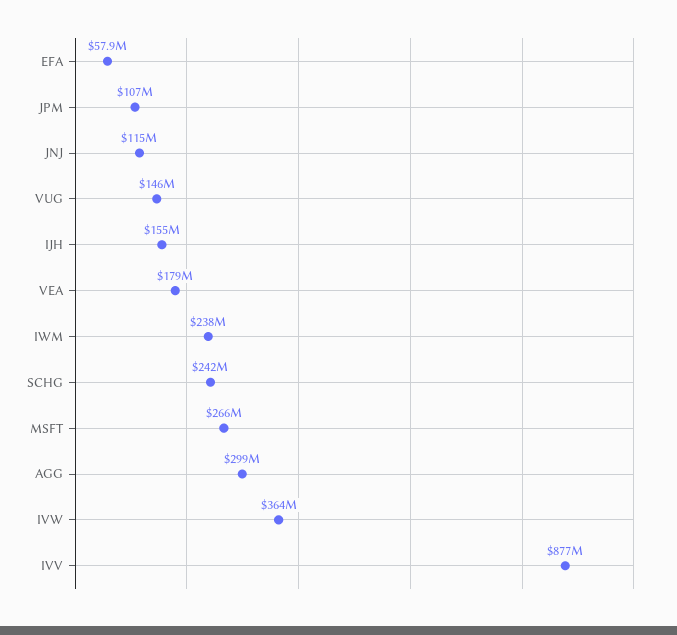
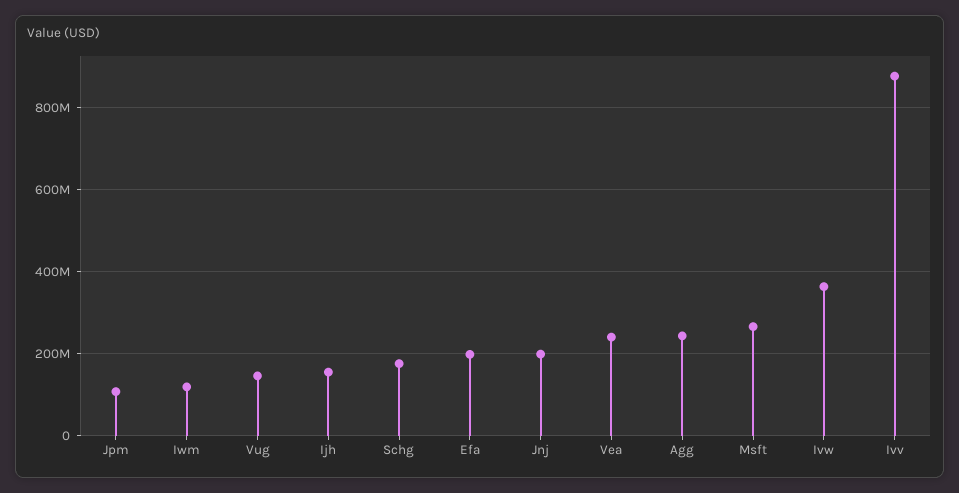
EFA: 57900000 -> 200000000
JNJ: 115000000 -> 200000000
VEA: 179000000 -> 240000000
IWM: 238000000 -> 120000000
SCHG: 242000000 -> 180000000
AGG: 299000000 -> 240000000

